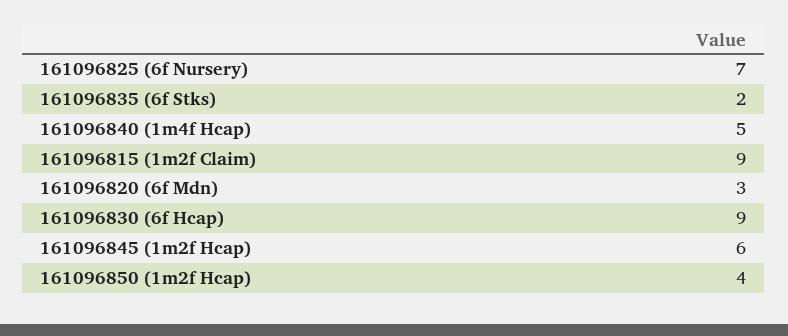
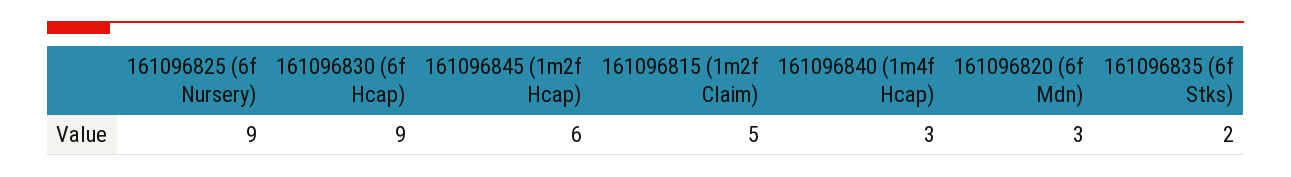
161096825 (6f Nursery): 7 -> 9
161096840 (1m4f Hcap): 5 -> 3
161096815 (1m2f Claim): 9 -> 5
161096850 (1m2f Hcap): 4 -> none

